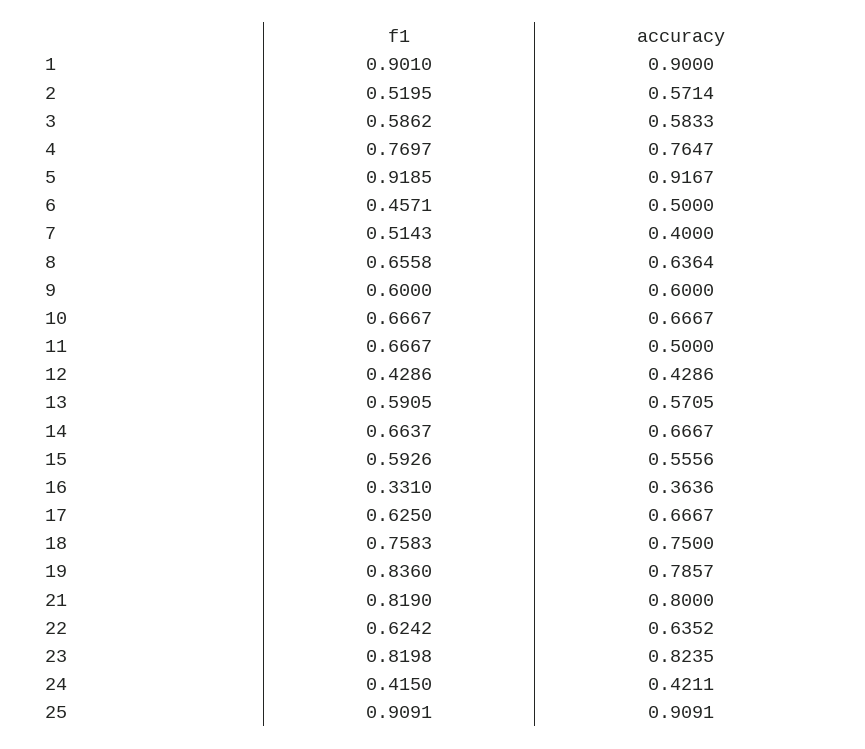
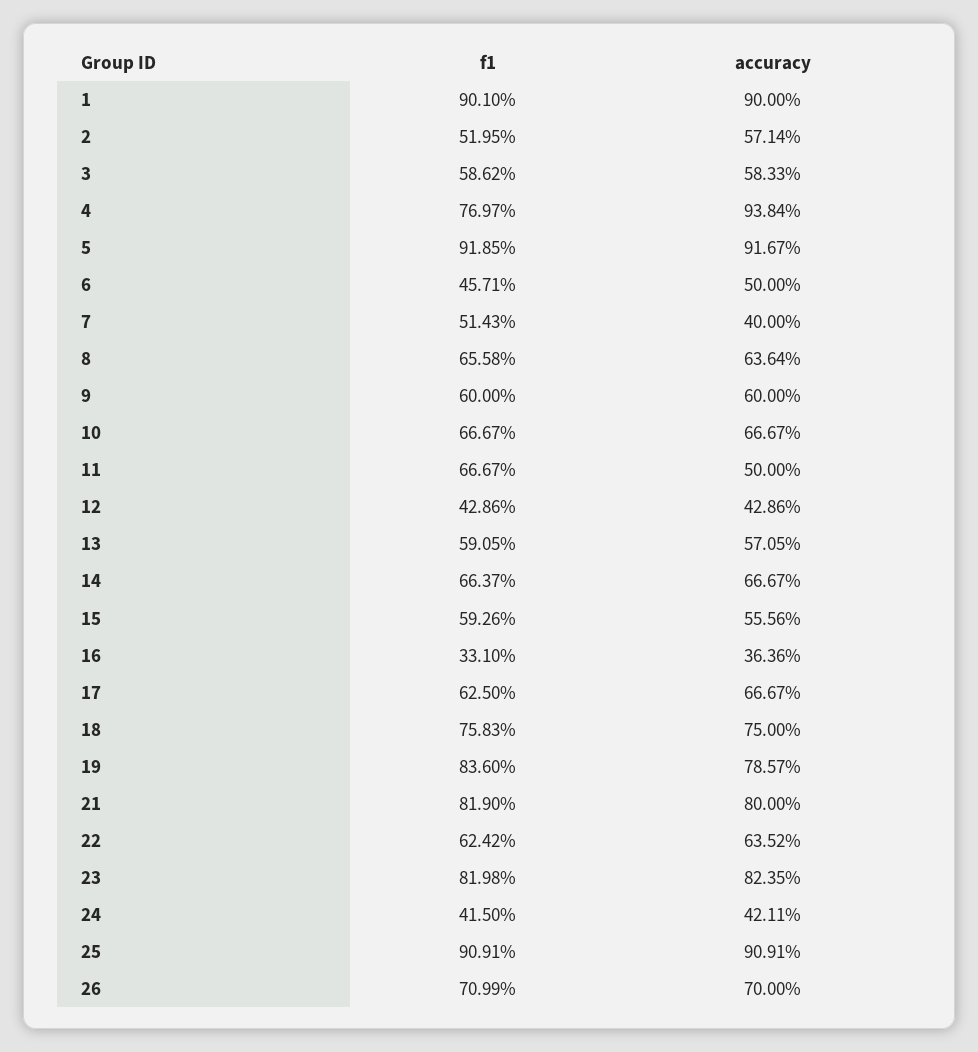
accuracy, 4: 0.7647 -> 0.9384
f1, 26: none -> 0.7099
accuracy, 26: none -> 0.7

